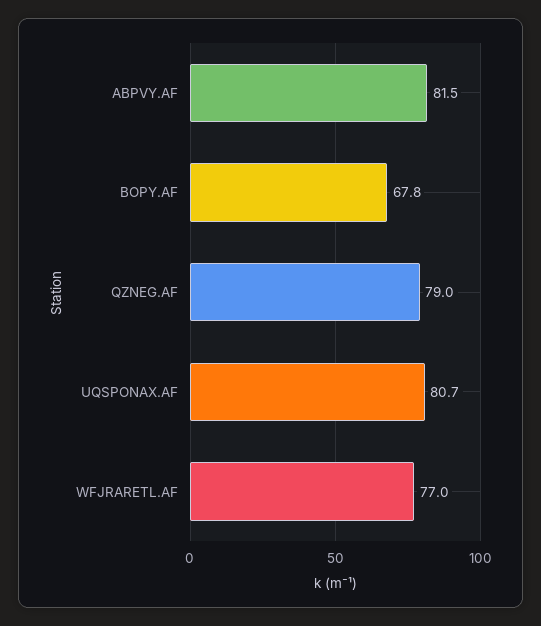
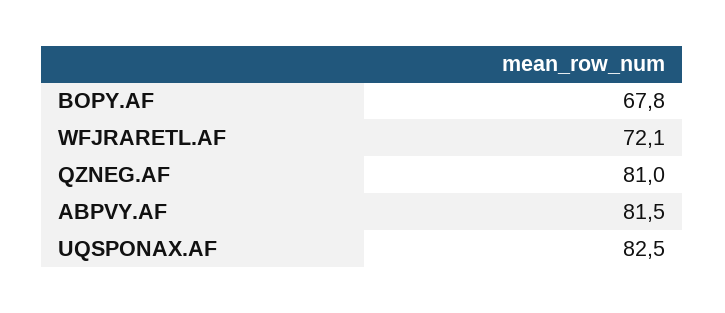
QZNEG.AF: 79 -> 81
UQSPONAX.AF: 80.7 -> 82.5
WFJRARETL.AF: 77 -> 72.1

